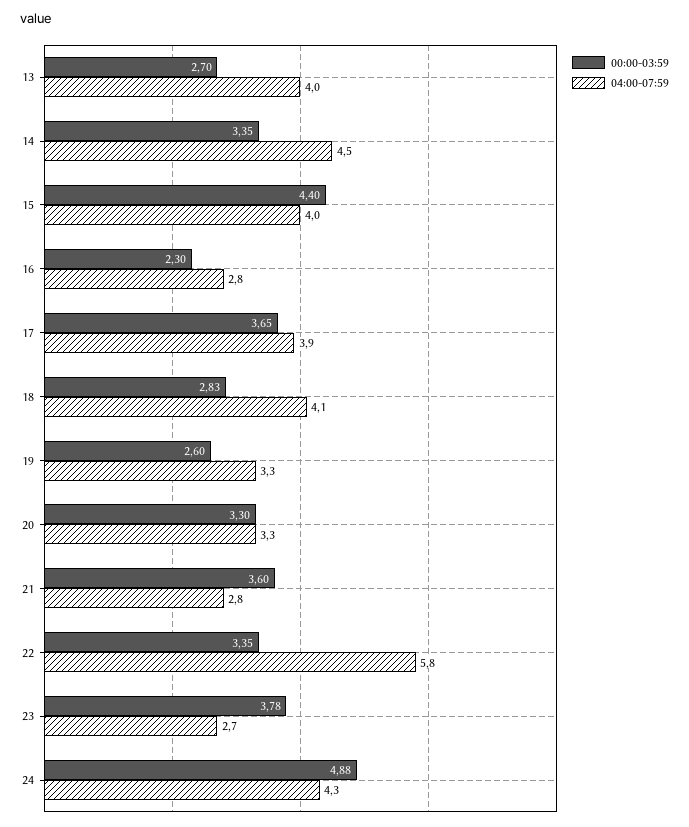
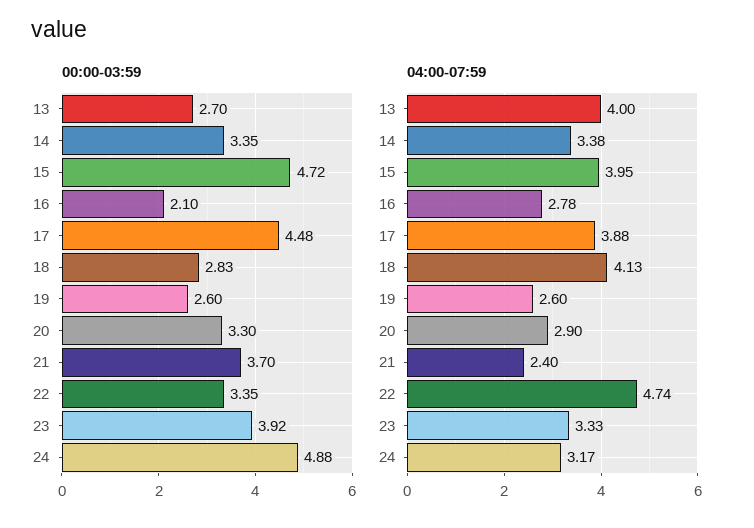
04:00-07:59, 14: 4.5 -> 3.38
00:00-03:59, 15: 4.4 -> 4.72
00:00-03:59, 16: 2.3 -> 2.1
00:00-03:59, 17: 3.65 -> 4.48
04:00-07:59, 19: 3.3 -> 2.6
04:00-07:59, 20: 3.3 -> 2.9
00:00-03:59, 21: 3.6 -> 3.7
04:00-07:59, 21: 2.8 -> 2.4
04:00-07:59, 22: 5.8 -> 4.74
00:00-03:59, 23: 3.78 -> 3.92
04:00-07:59, 23: 2.7 -> 3.33
04:00-07:59, 24: 4.3 -> 3.17

